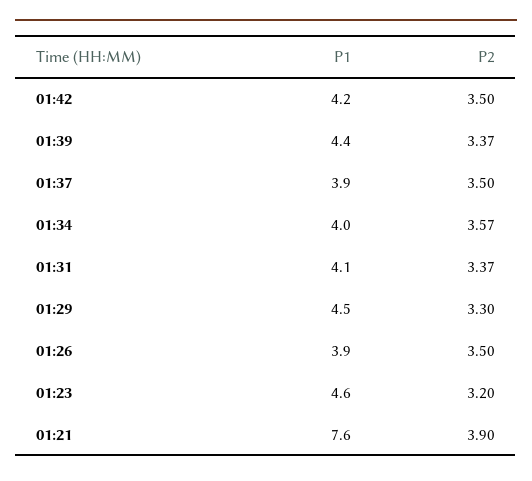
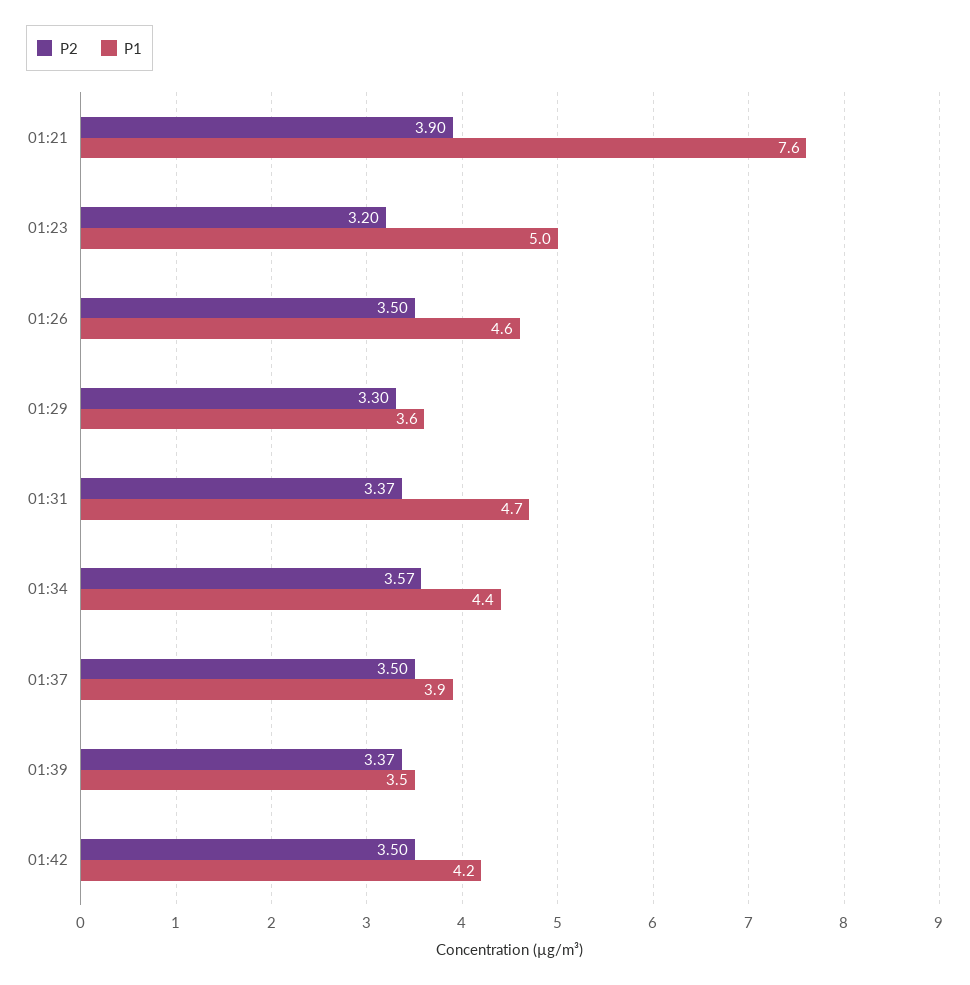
P1, 01:39: 4.4 -> 3.5
P1, 01:34: 4 -> 4.4
P1, 01:31: 4.1 -> 4.7
P1, 01:29: 4.5 -> 3.6
P1, 01:26: 3.9 -> 4.6
P1, 01:23: 4.6 -> 5

